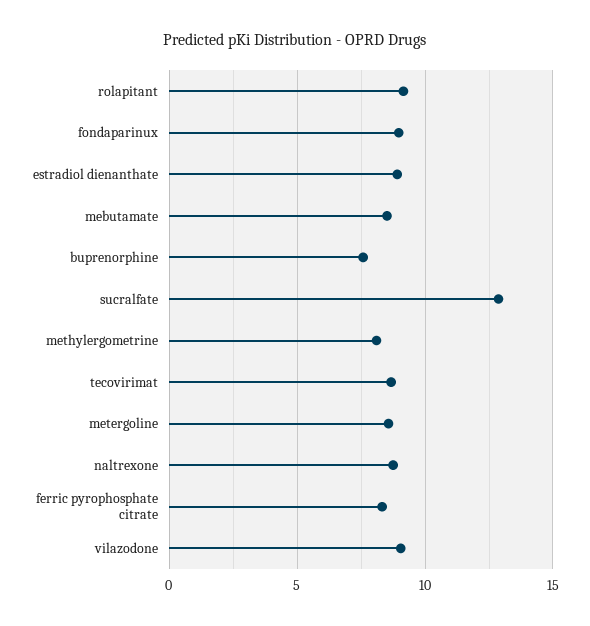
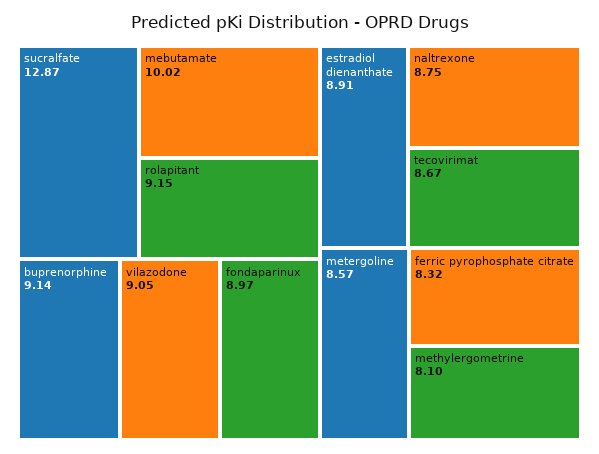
mebutamate: 8.5 -> 10.02
buprenorphine: 7.5 -> 9.14

